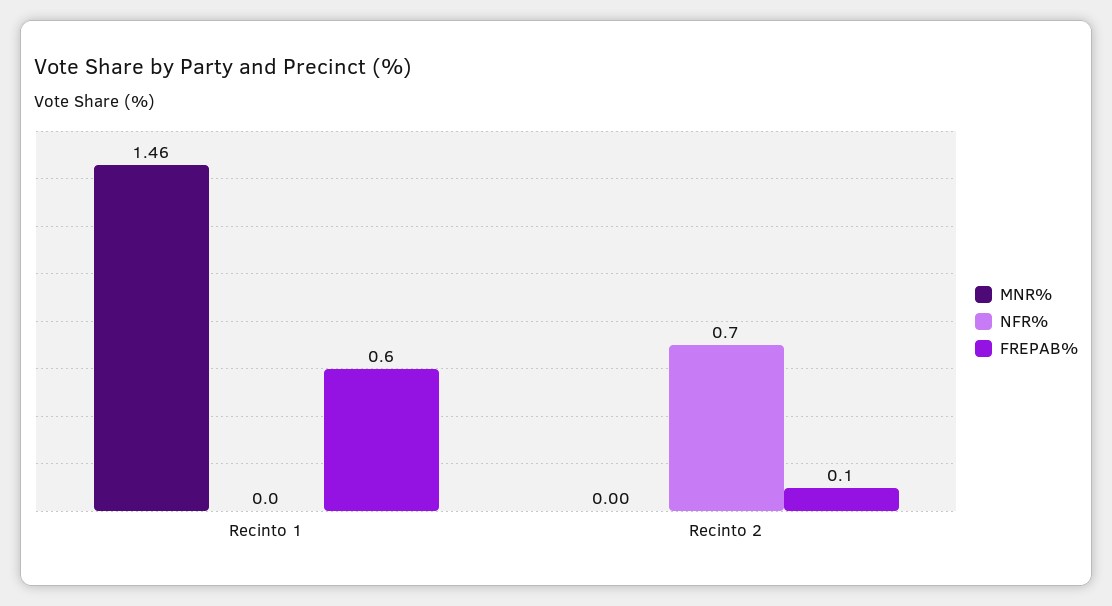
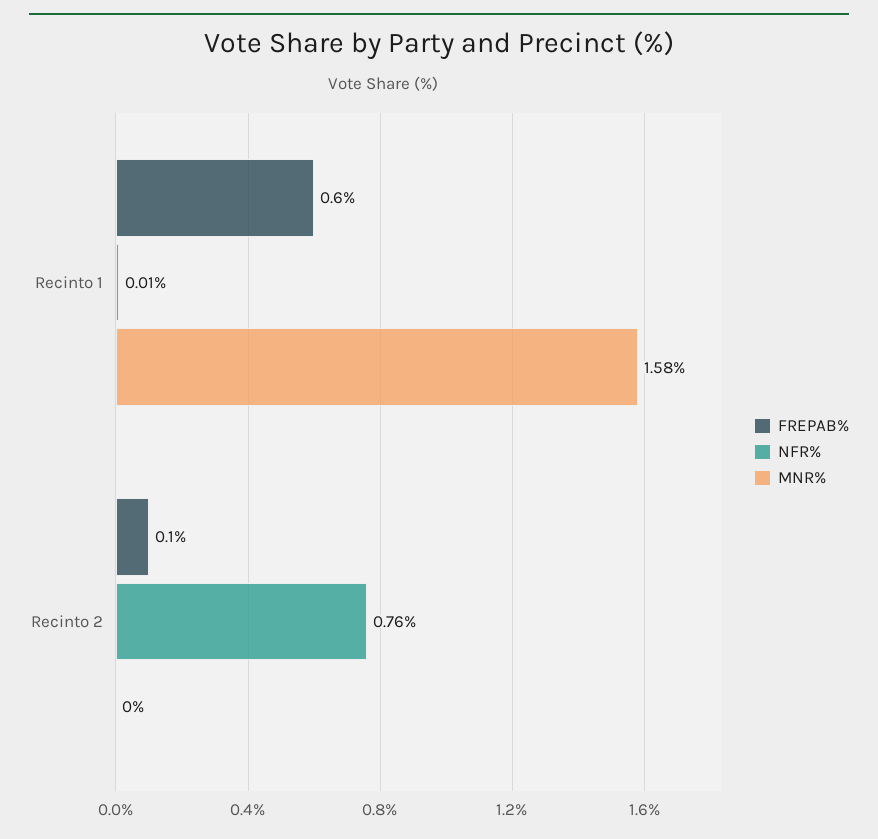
MNR%, Recinto 1: 1.46 -> 1.58
NFR%, Recinto 1: 0 -> 0.01
NFR%, Recinto 2: 0.7 -> 0.76

